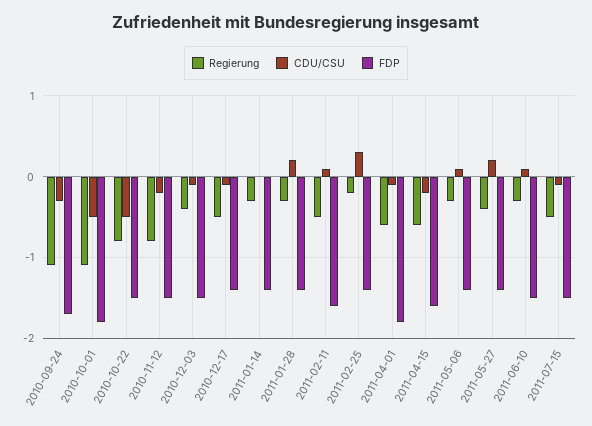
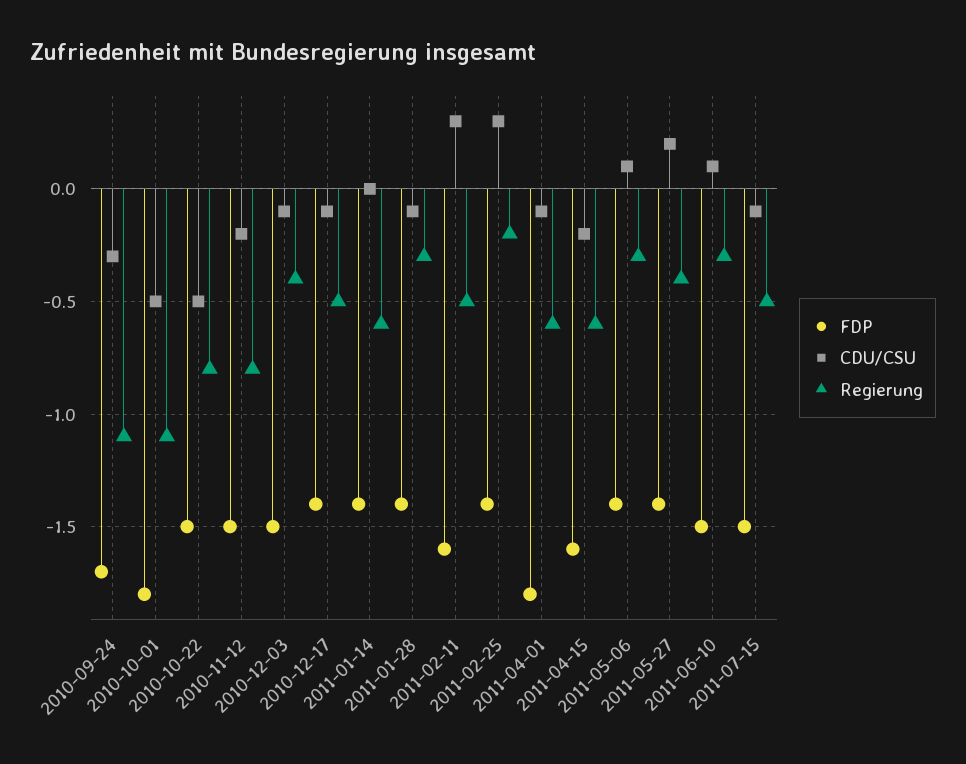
Regierung, 2011-01-14: -0.3 -> -0.6
CDU/CSU, 2011-01-28: 0.2 -> -0.1
CDU/CSU, 2011-02-11: 0.1 -> 0.3

